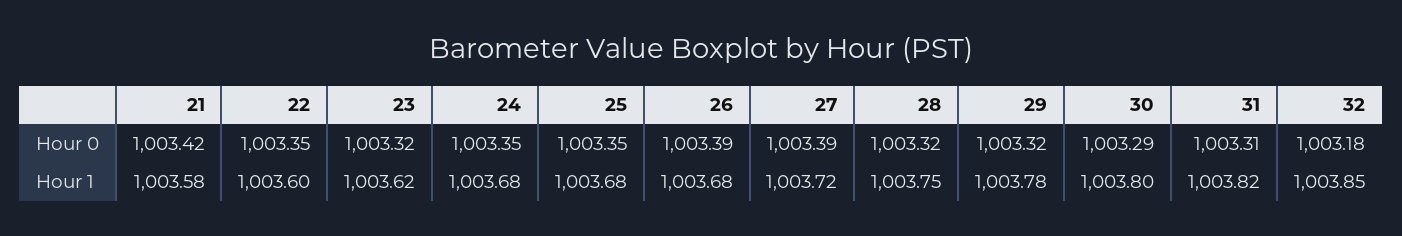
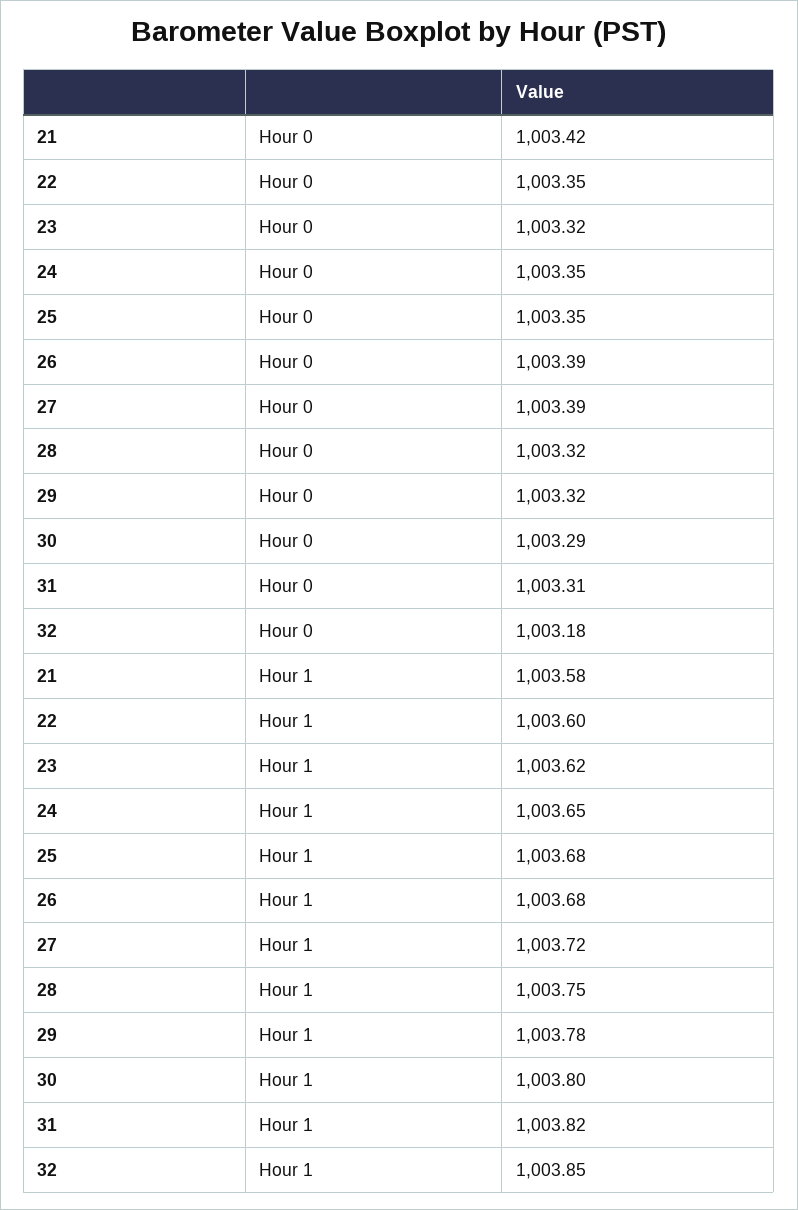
24, Hour 1: 1003.68 -> 1003.65

